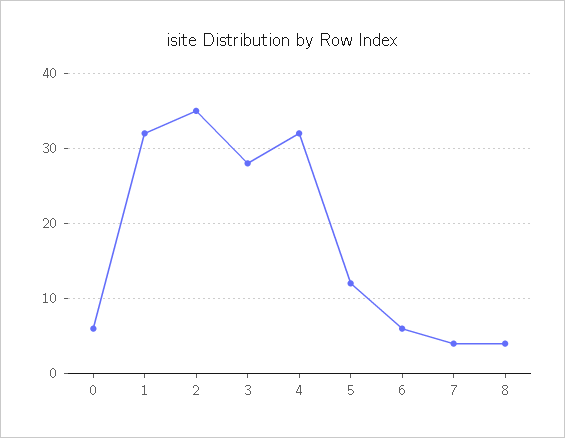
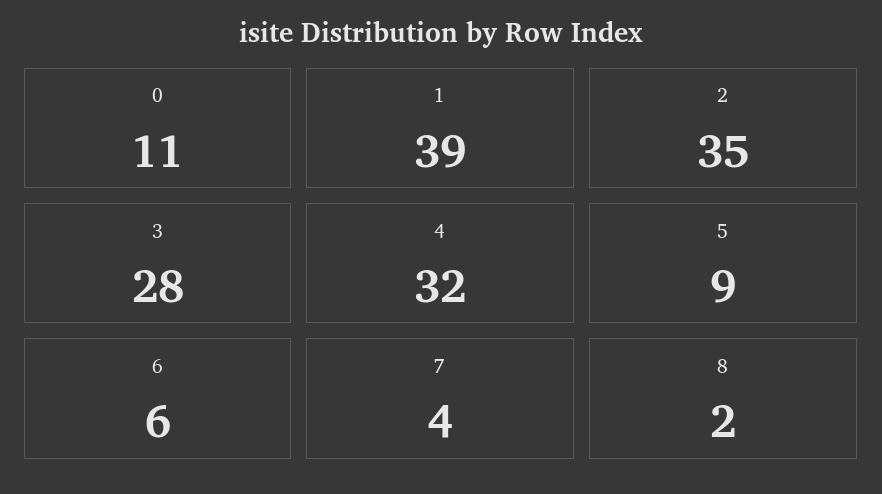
0: 6 -> 11
1: 32 -> 39
5: 12 -> 9
8: 4 -> 2

